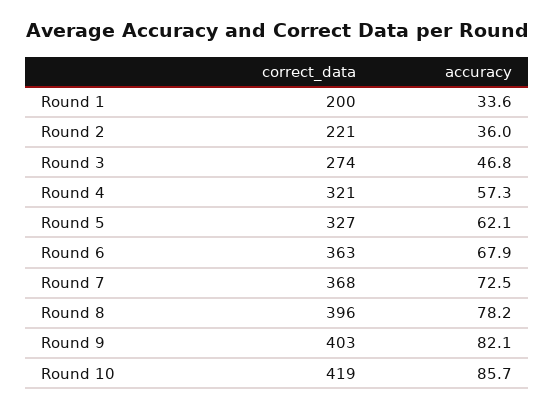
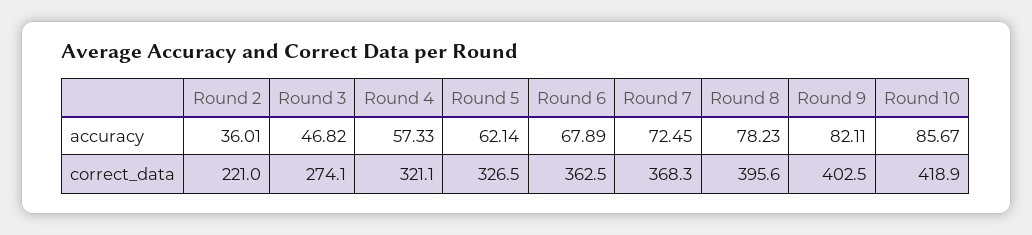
correct_data, Round 1: 200 -> none
accuracy, Round 1: 33.6 -> none

